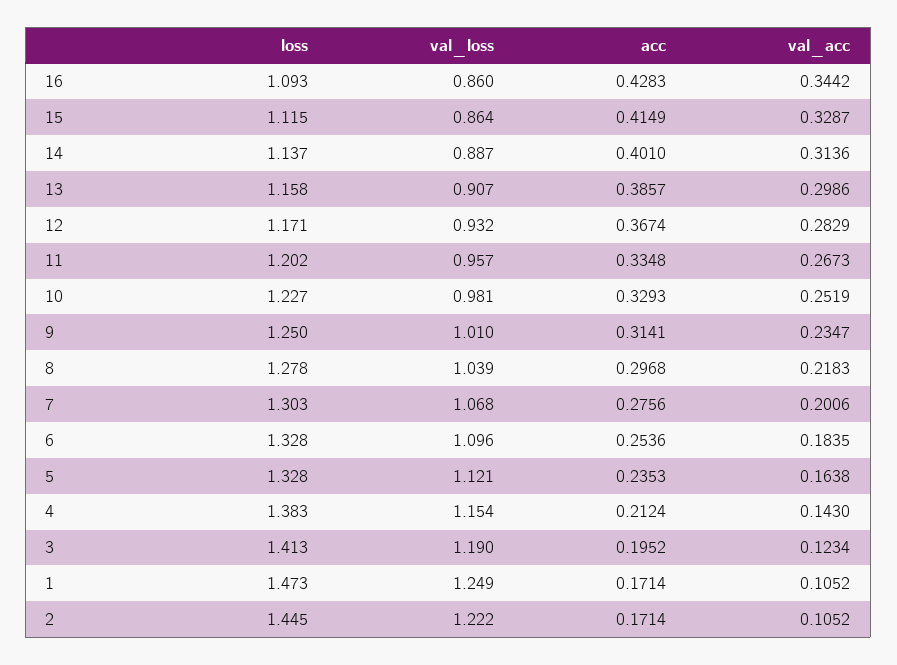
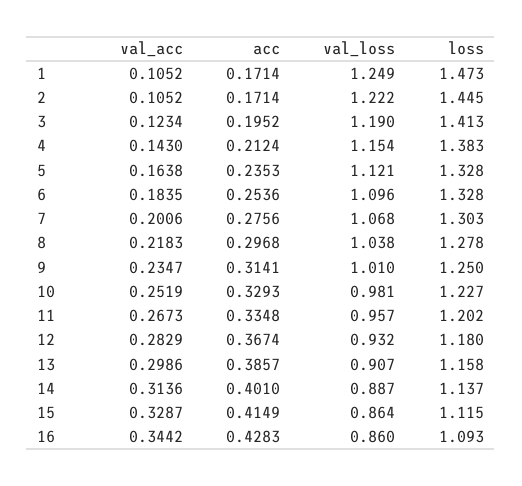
loss, 12: 1.171 -> 1.18
val_loss, 8: 1.039 -> 1.038

